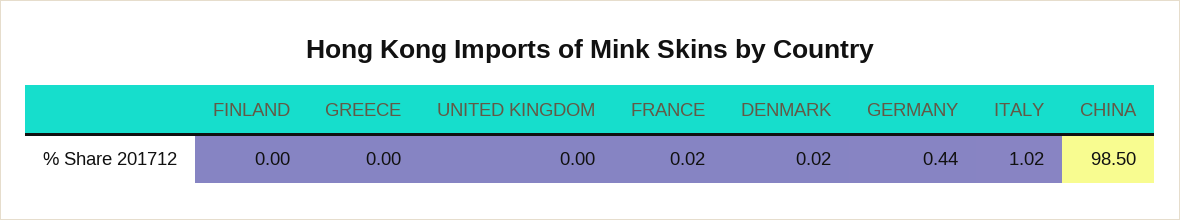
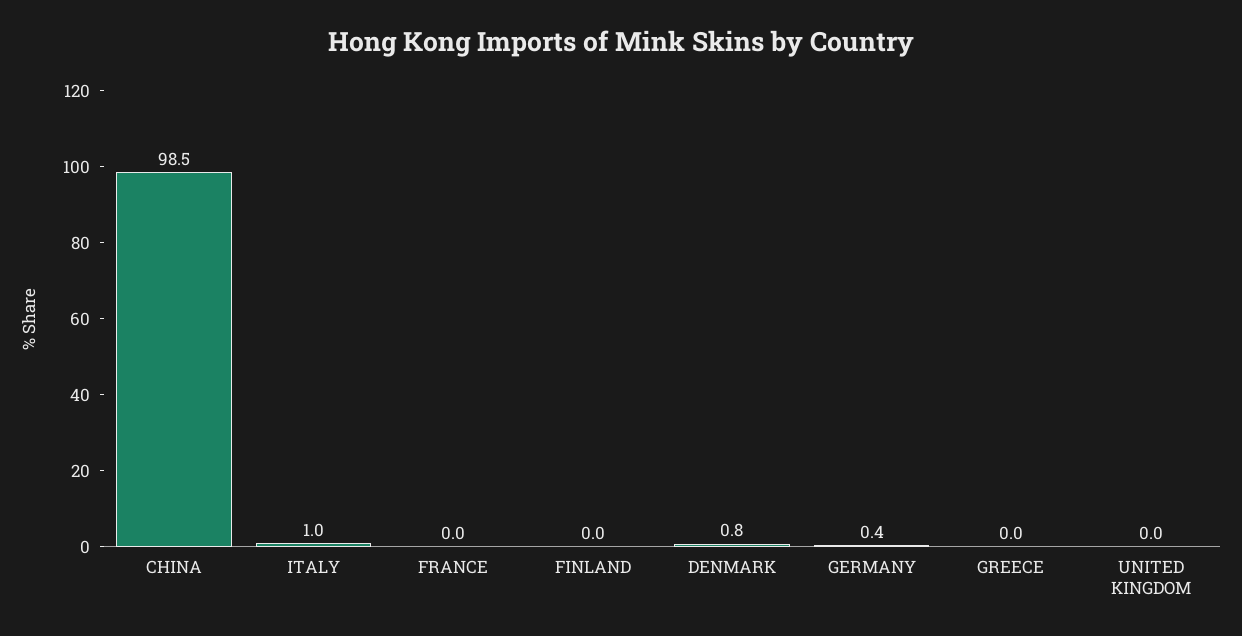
DENMARK: 0.02 -> 0.8

